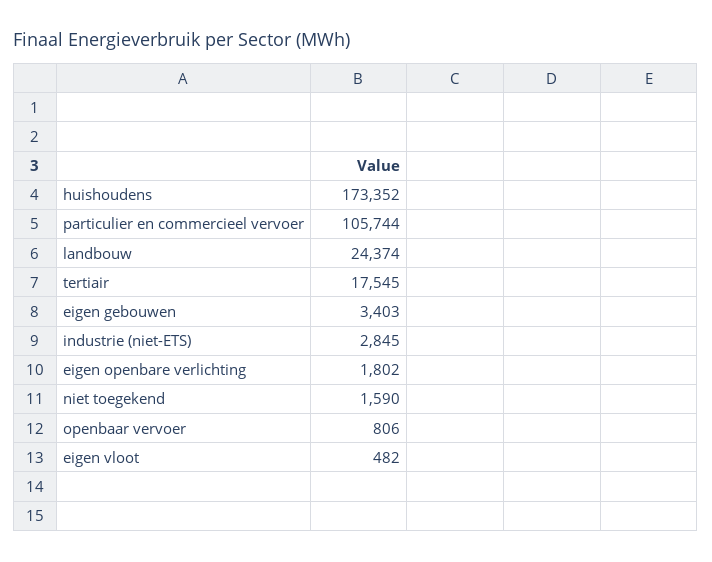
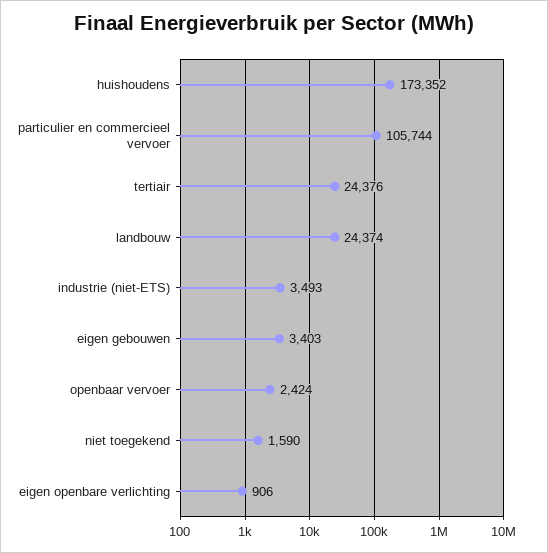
tertiair: 17545 -> 24376
industrie (niet-ETS): 2845 -> 3493
eigen openbare verlichting: 1802 -> 906
openbaar vervoer: 806 -> 2424
eigen vloot: 482 -> none

